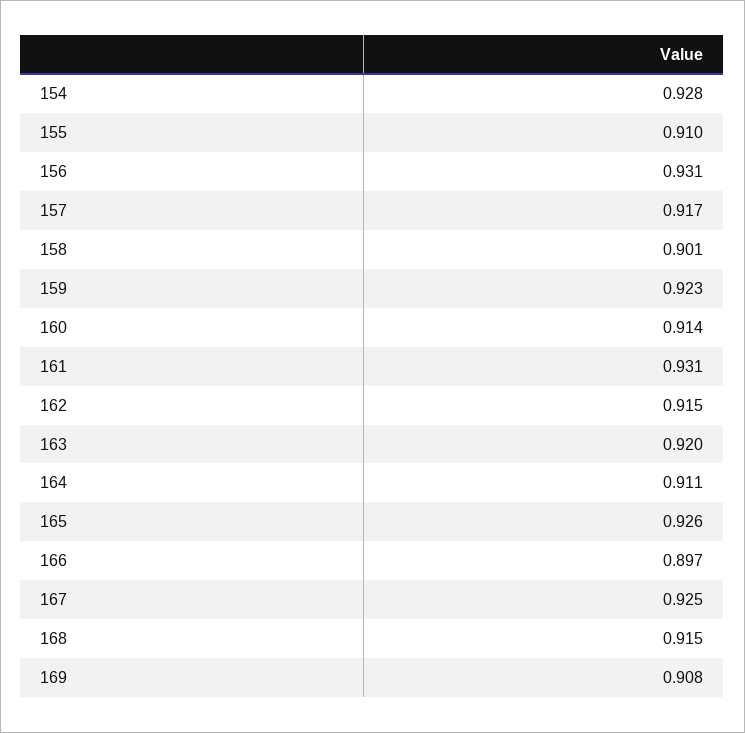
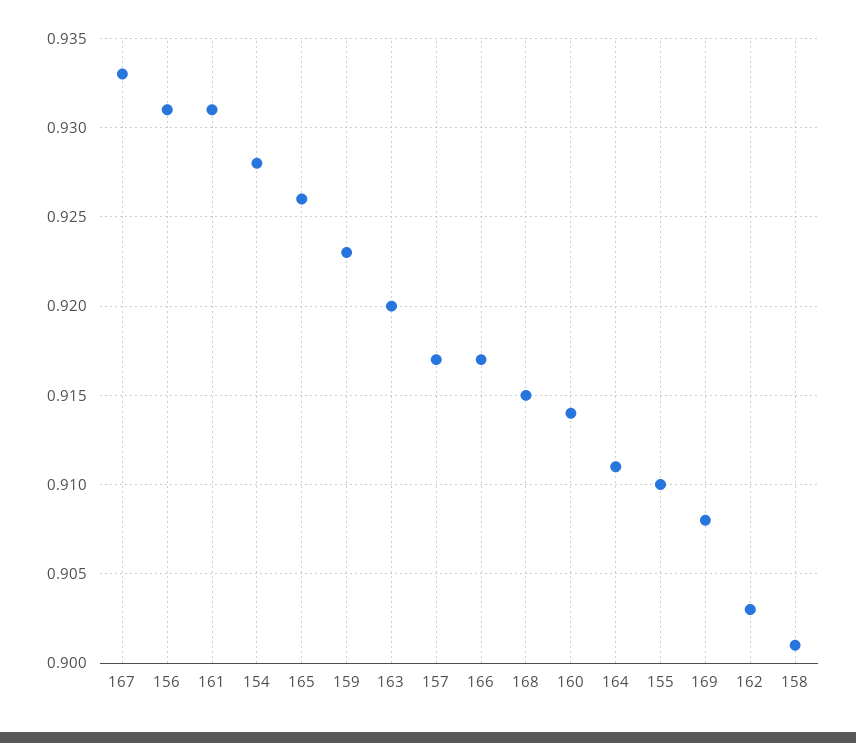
162: 0.915 -> 0.903
166: 0.897 -> 0.917
167: 0.925 -> 0.933

